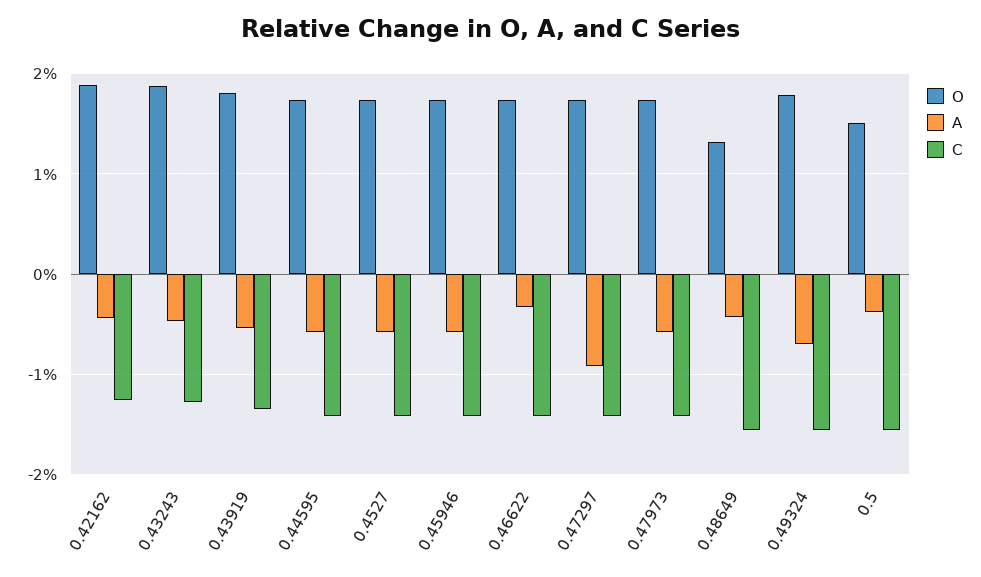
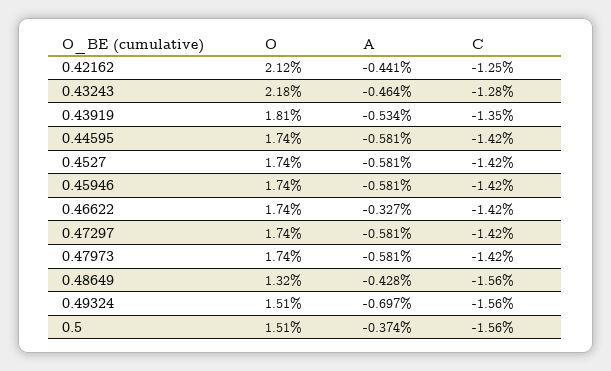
O, 0.42162: 1.9 -> 2.12
O, 0.43243: 1.9 -> 2.18
A, 0.47297: -0.9 -> -0.581
O, 0.49324: 1.8 -> 1.51

